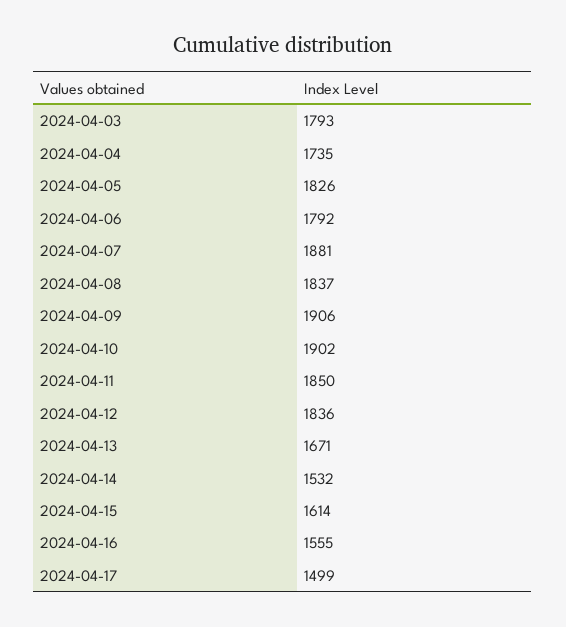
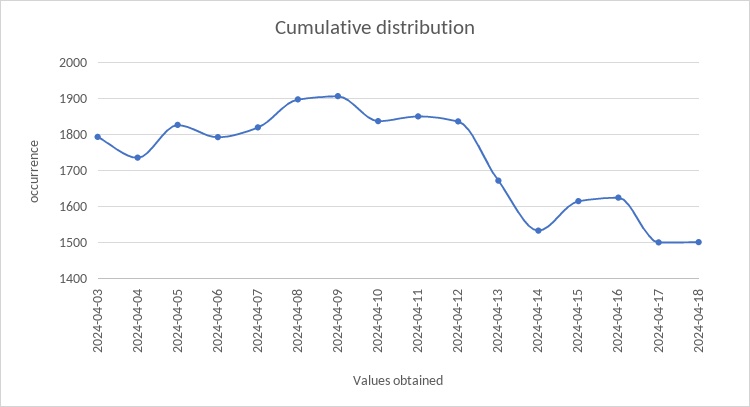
2024-04-07: 1881 -> 1820
2024-04-08: 1837 -> 1900
2024-04-10: 1902 -> 1840
2024-04-16: 1555 -> 1620
2024-04-18: none -> 1500

